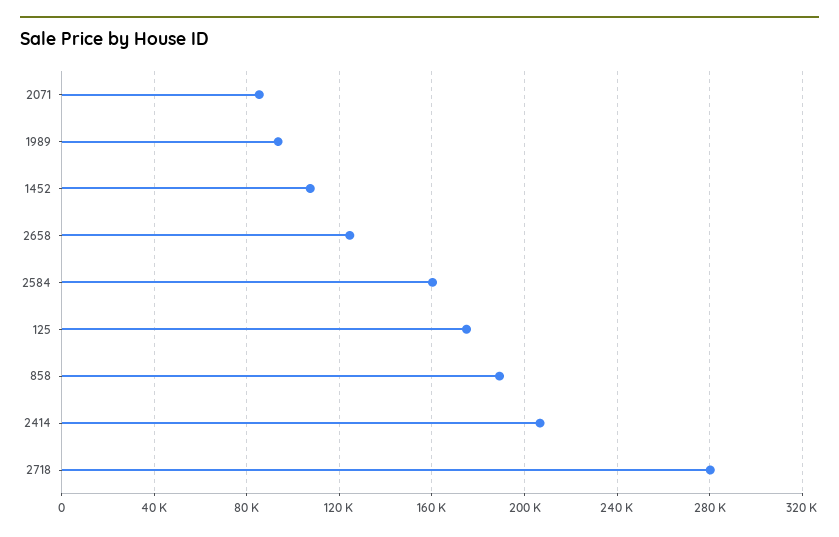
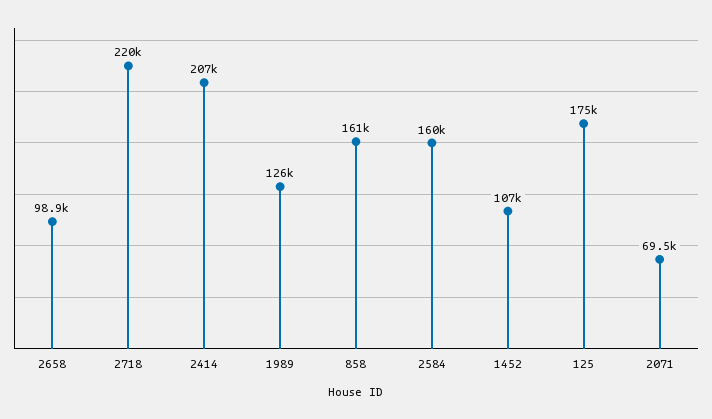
2071: 85000 -> 69500
1989: 95000 -> 126000
2658: 125000 -> 98900
858: 190000 -> 161000
2718: 280000 -> 220000

